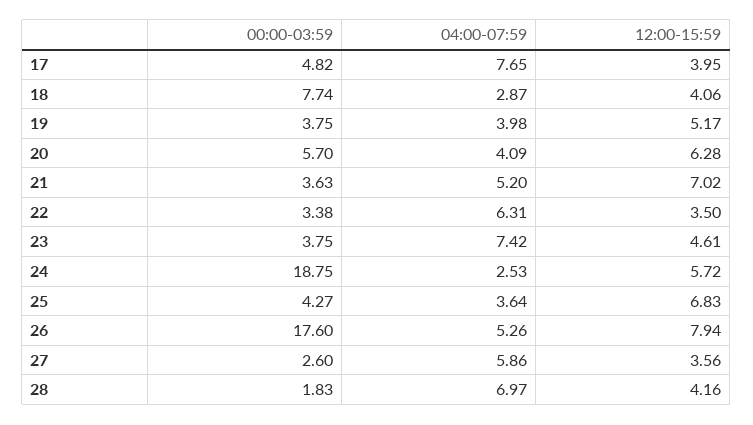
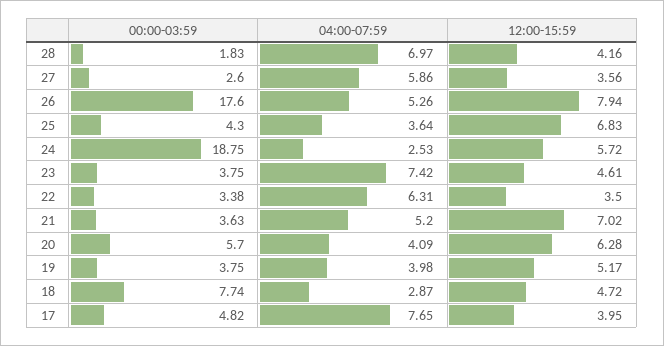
12:00-15:59, 18: 4.06 -> 4.72
00:00-03:59, 25: 4.27 -> 4.3

